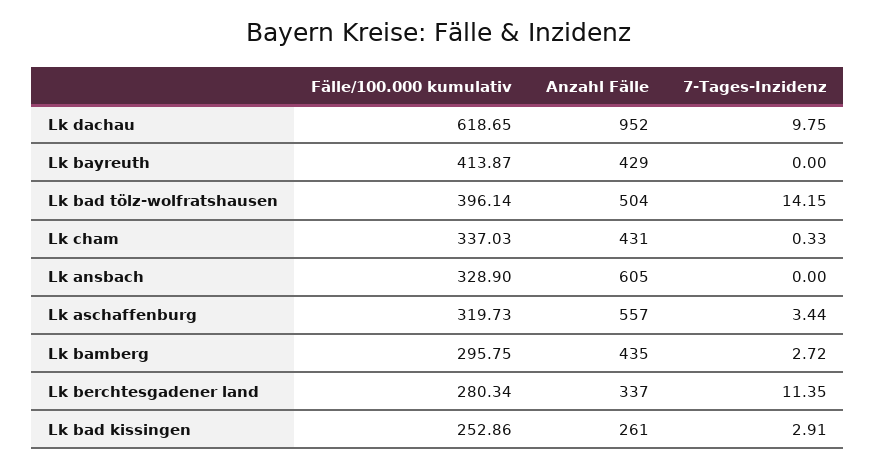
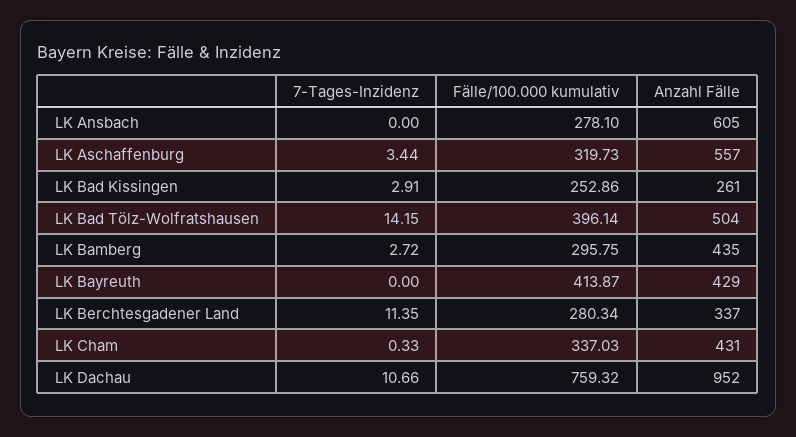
Fälle/100.000 kumulativ, Lk dachau: 618.65 -> 759.32
7-Tages-Inzidenz, Lk dachau: 9.75 -> 10.66
Fälle/100.000 kumulativ, Lk ansbach: 328.9 -> 278.1

